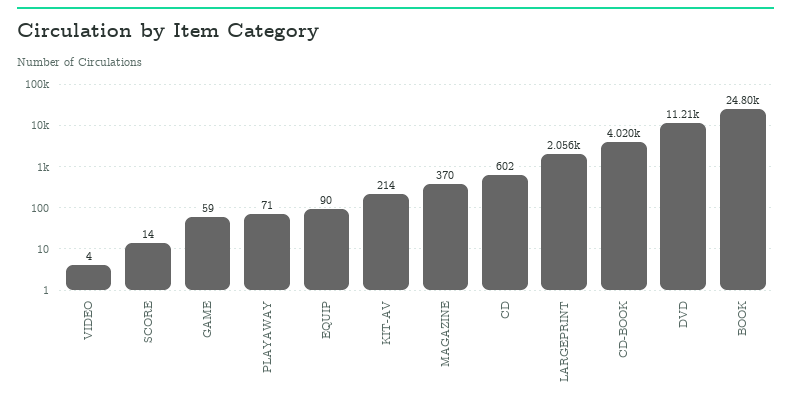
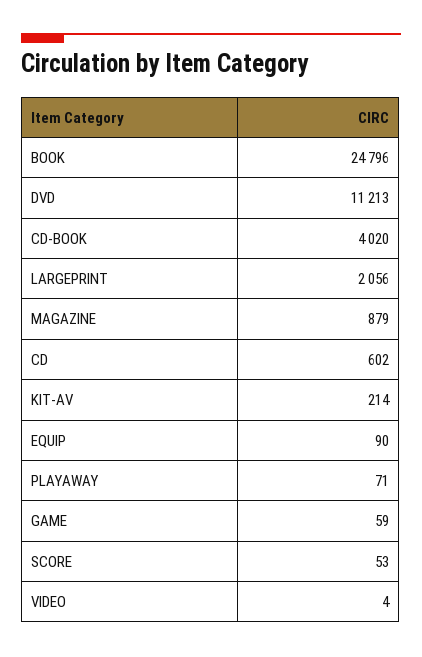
SCORE: 14 -> 53
MAGAZINE: 370 -> 879

